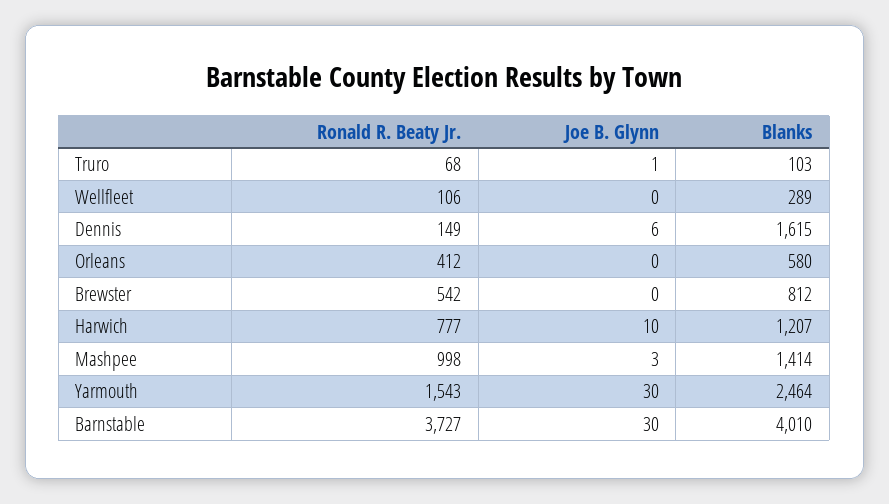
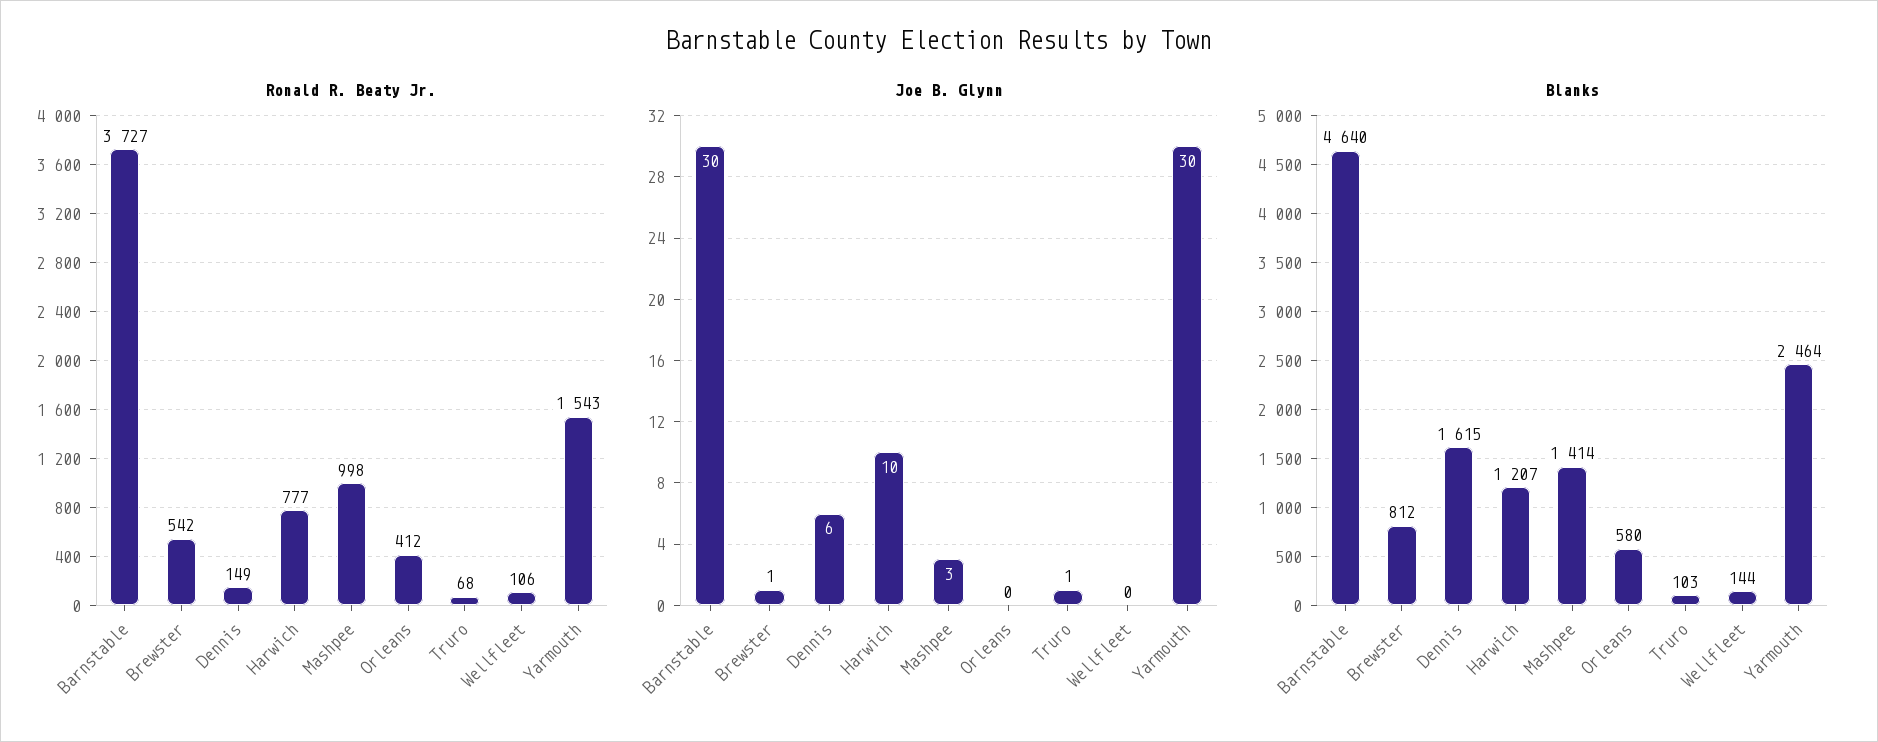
Blanks, Wellfleet: 289 -> 144
Joe B. Glynn, Brewster: 0 -> 1
Blanks, Barnstable: 4010 -> 4640

